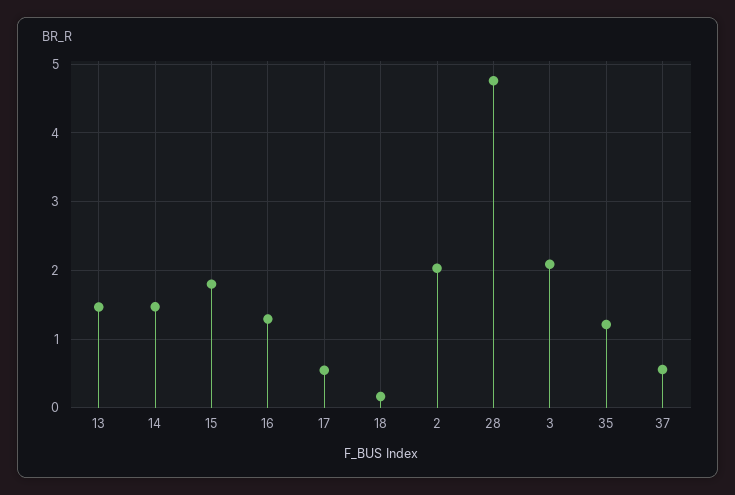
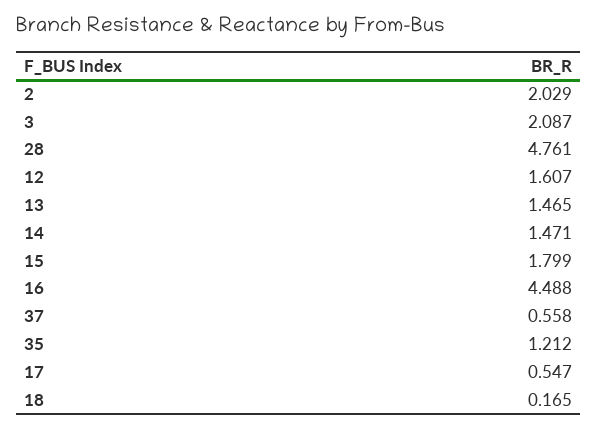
16: 1.3 -> 4.488
12: none -> 1.607

